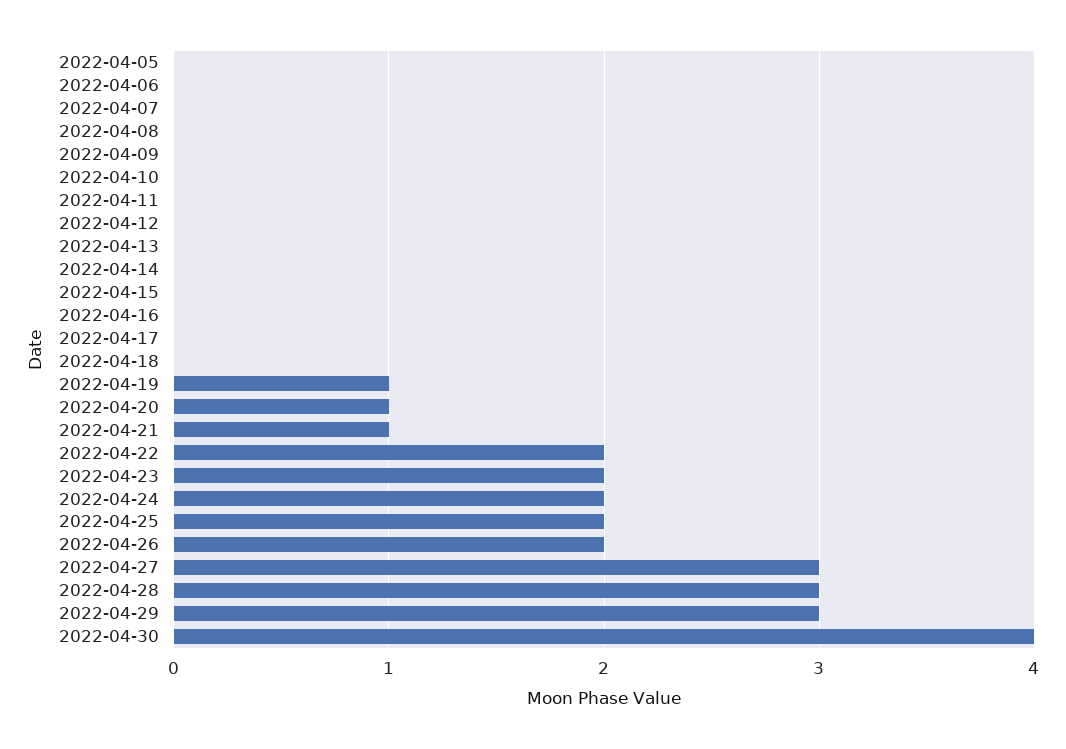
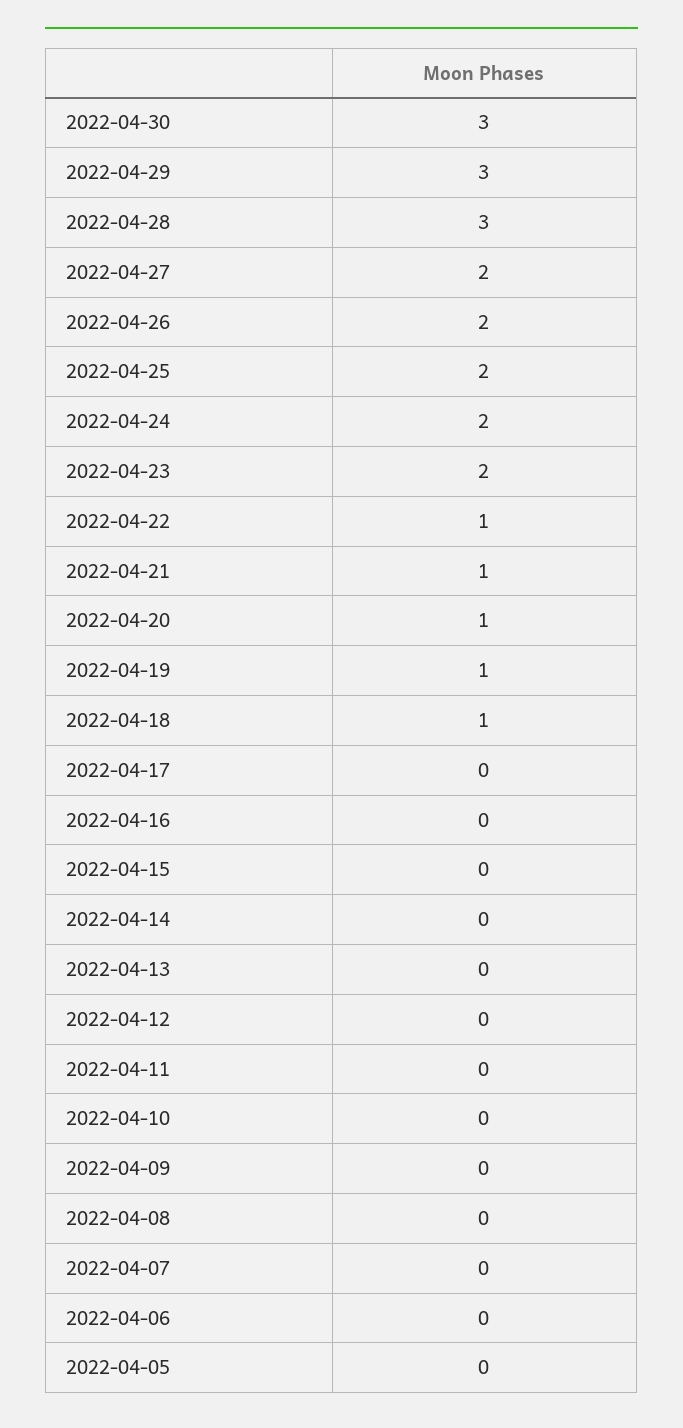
2022-04-18: 0 -> 1
2022-04-22: 2 -> 1
2022-04-27: 3 -> 2
2022-04-30: 4 -> 3

